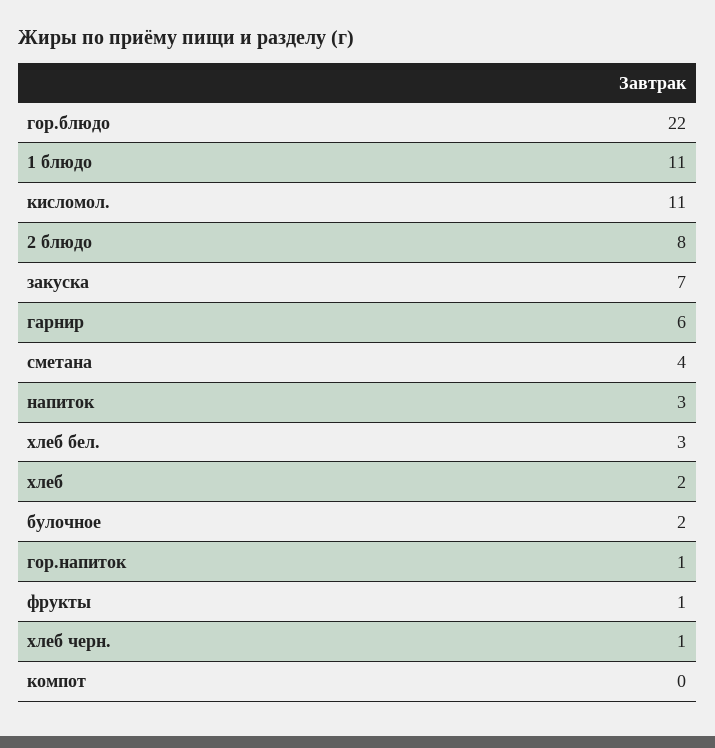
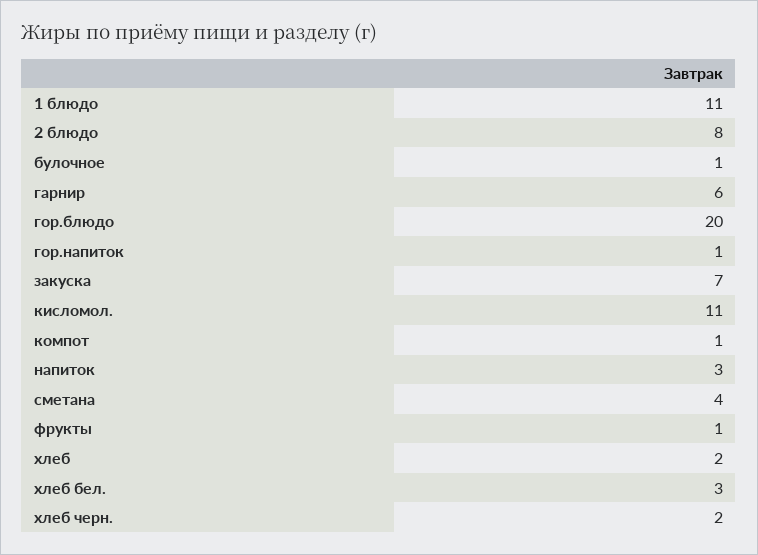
гор.блюдо: 22 -> 20
булочное: 2 -> 1
хлеб черн.: 1 -> 2
компот: 0 -> 1

